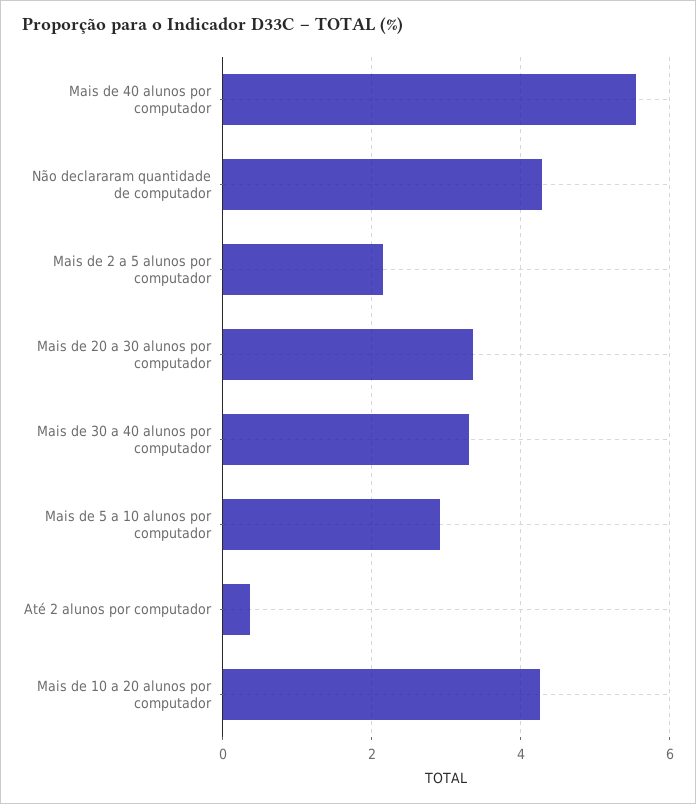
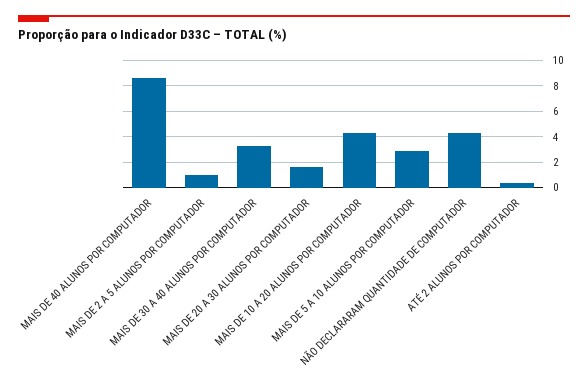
Mais de 40 alunos por computador: 5.6 -> 8.5
Mais de 2 a 5 alunos por computador: 2.2 -> 1
Mais de 20 a 30 alunos por computador: 3.4 -> 1.5

